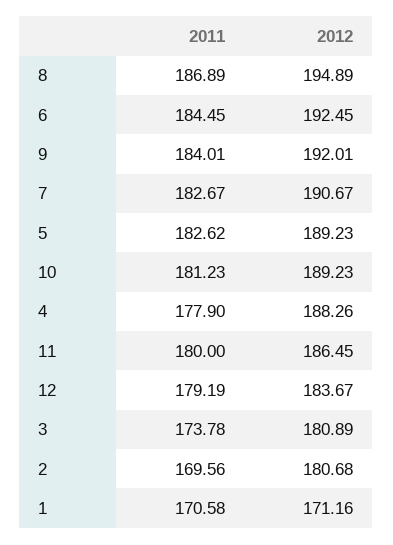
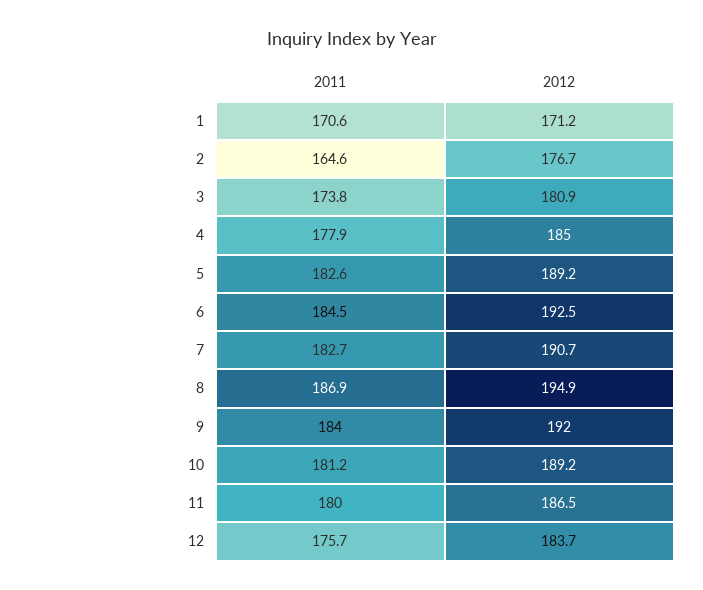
2012, 4: 188.26 -> 185
2011, 12: 179.19 -> 175.7
2011, 2: 169.56 -> 164.6
2012, 2: 180.68 -> 176.7

